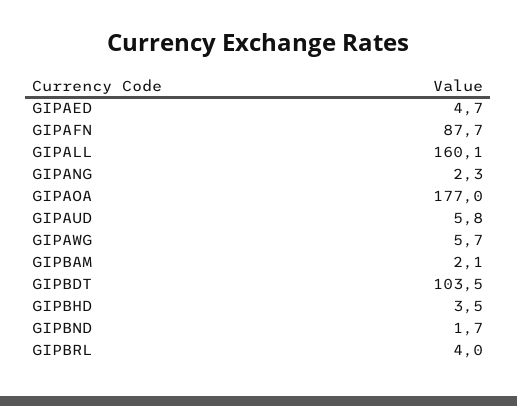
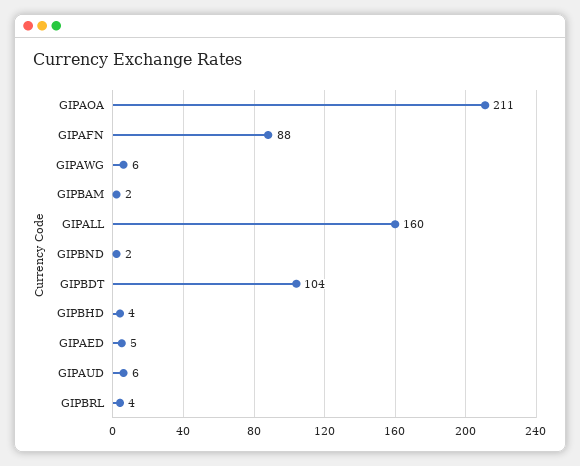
GIPANG: 2.3 -> none
GIPAOA: 177 -> 211

